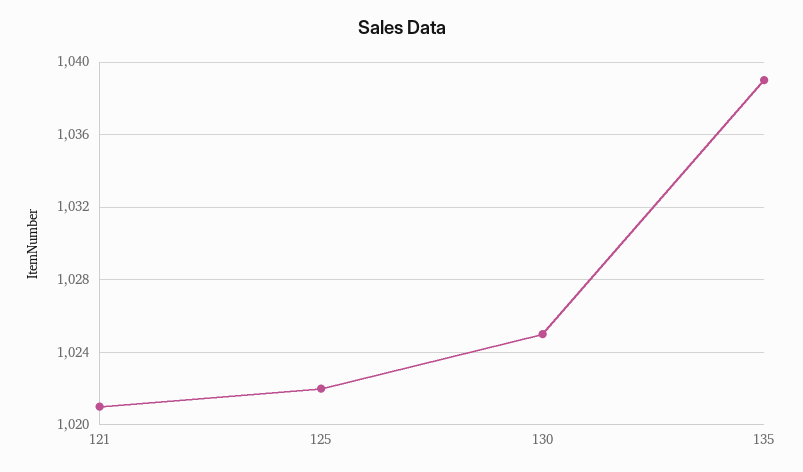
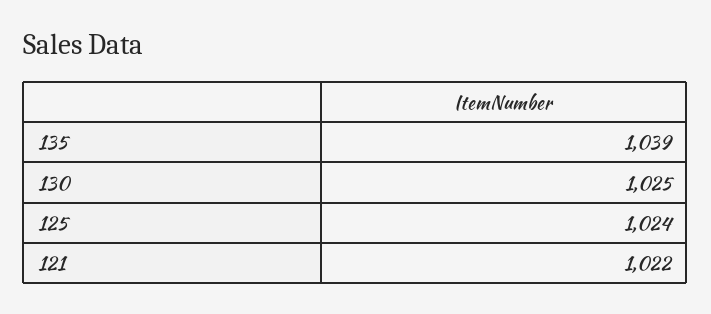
121: 1021 -> 1022
125: 1022 -> 1024

